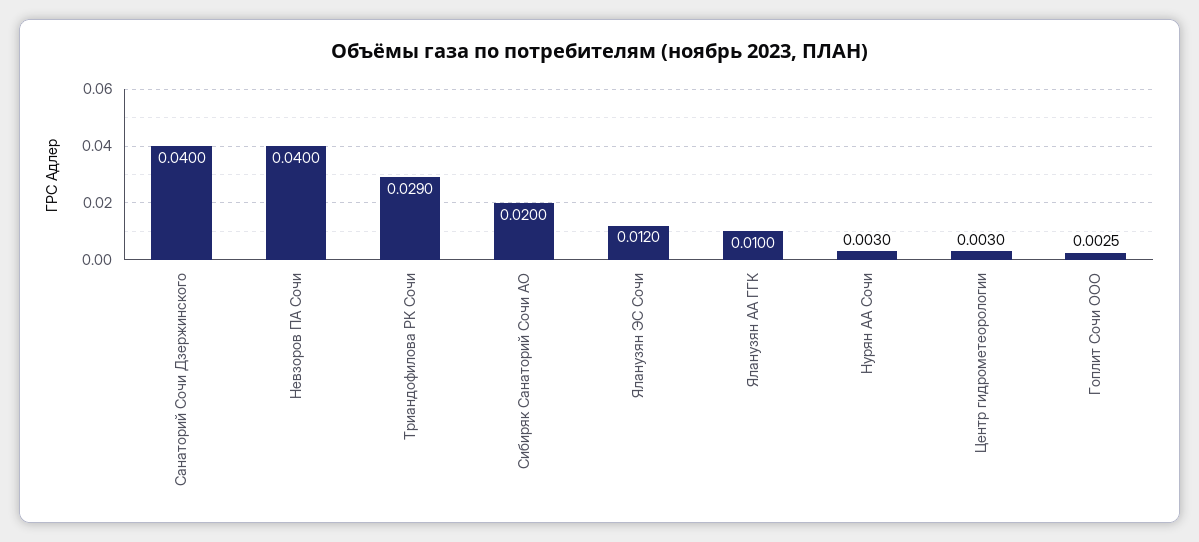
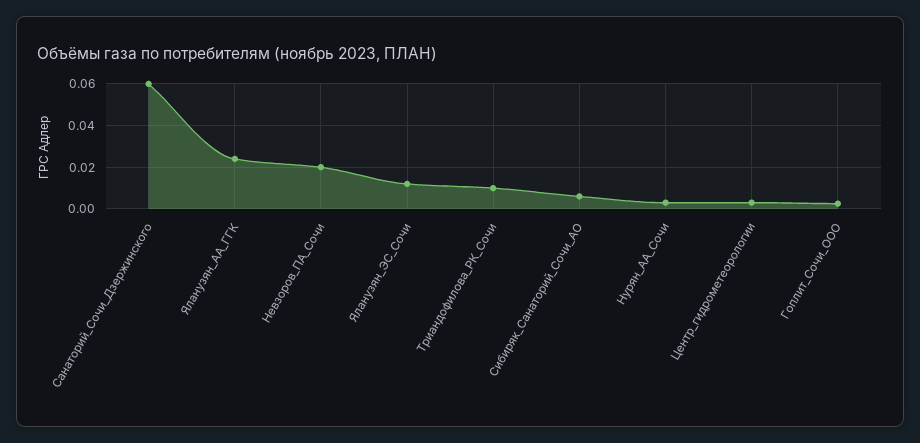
Санаторий Сочи Дзержинского: 0.04 -> 0.06
Невзоров ПА Сочи: 0.04 -> 0.02
Триандофилова РК Сочи: 0.029 -> 0.01
Сибиряк Санаторий Сочи АО: 0.02 -> 0.005
Яланузян АА ГГК: 0.01 -> 0.025

